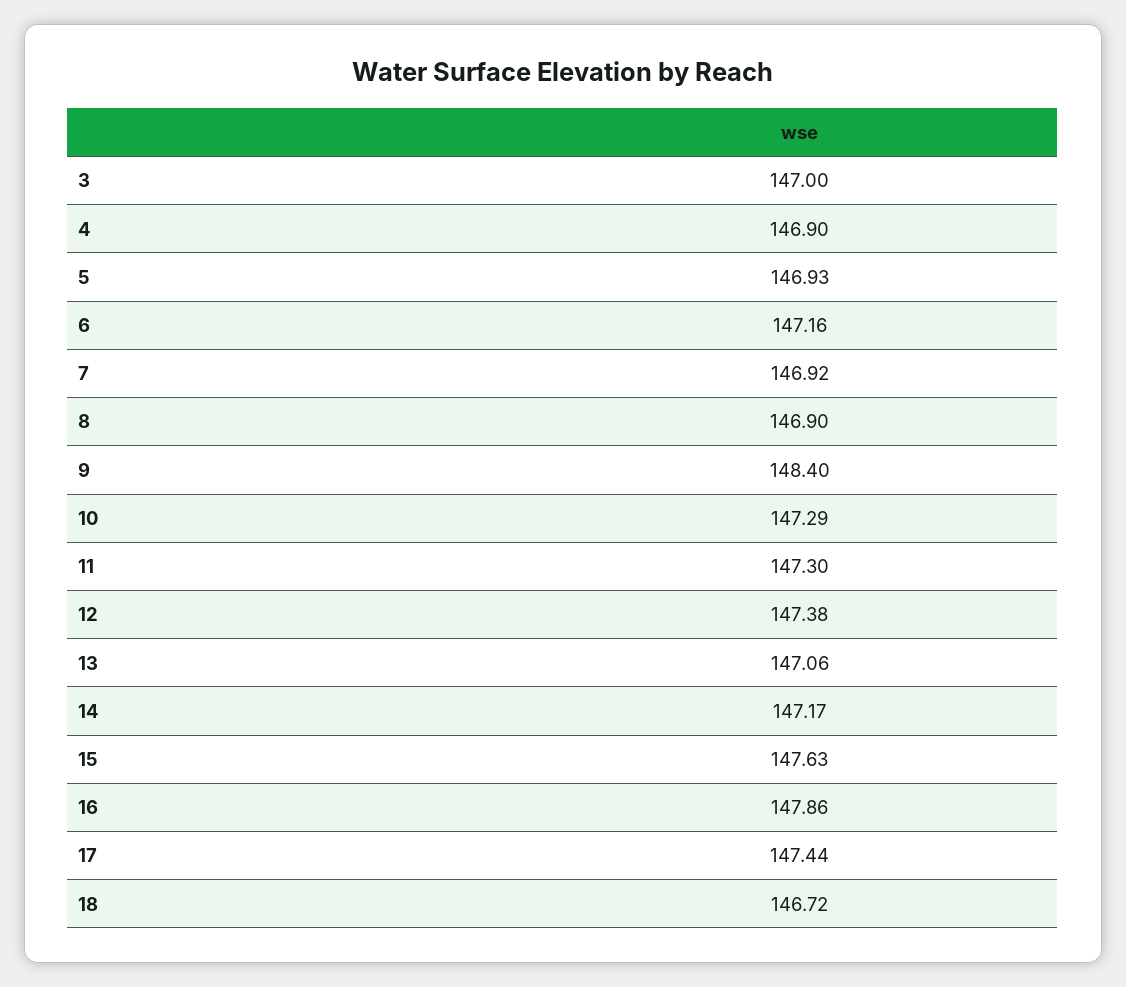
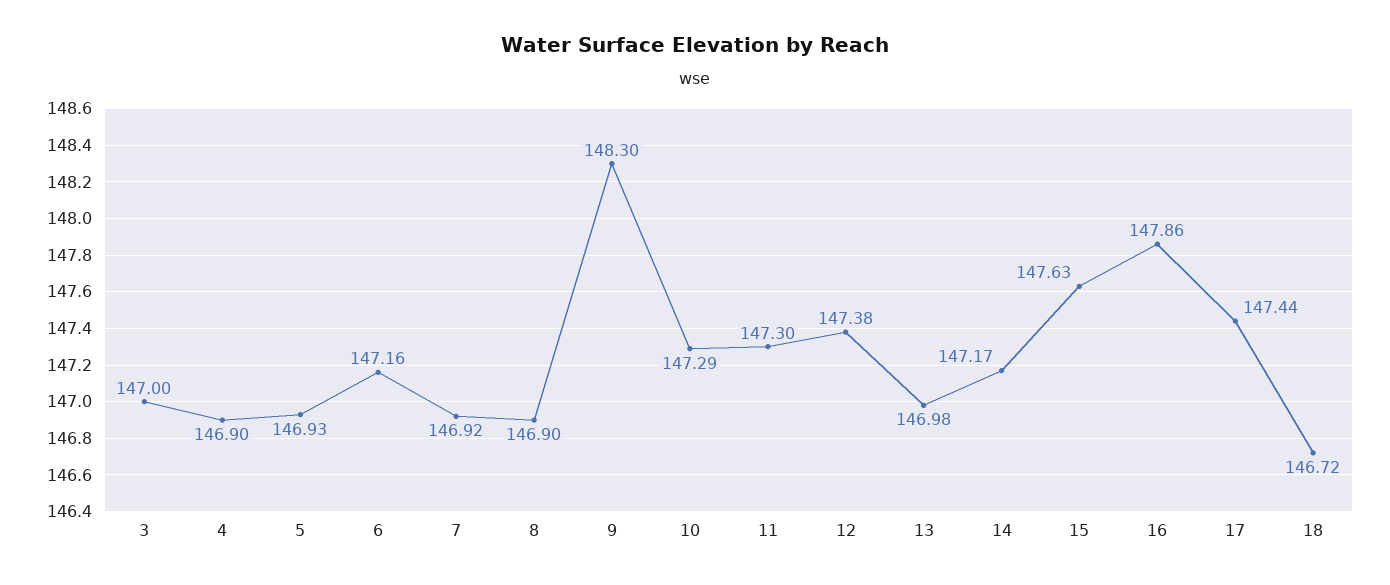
9: 148.4 -> 148.3
13: 147.06 -> 146.98

